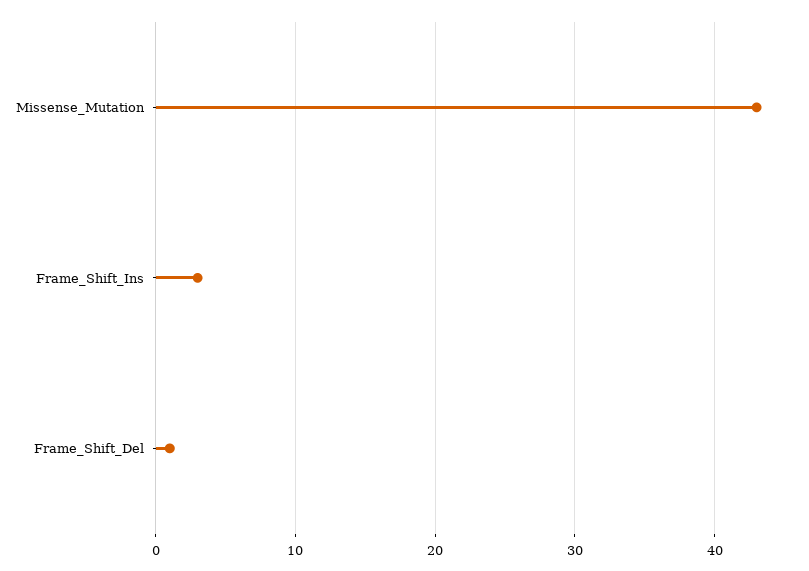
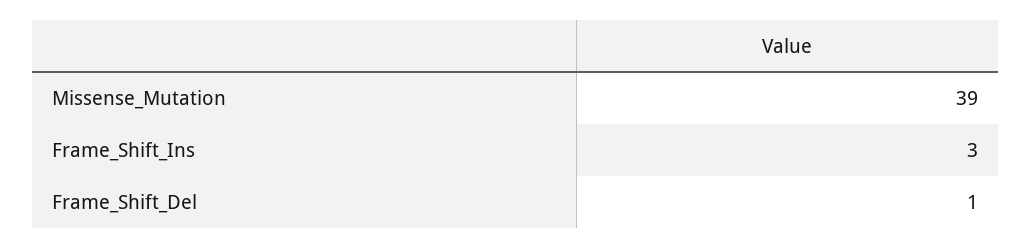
Missense_Mutation: 43 -> 39

